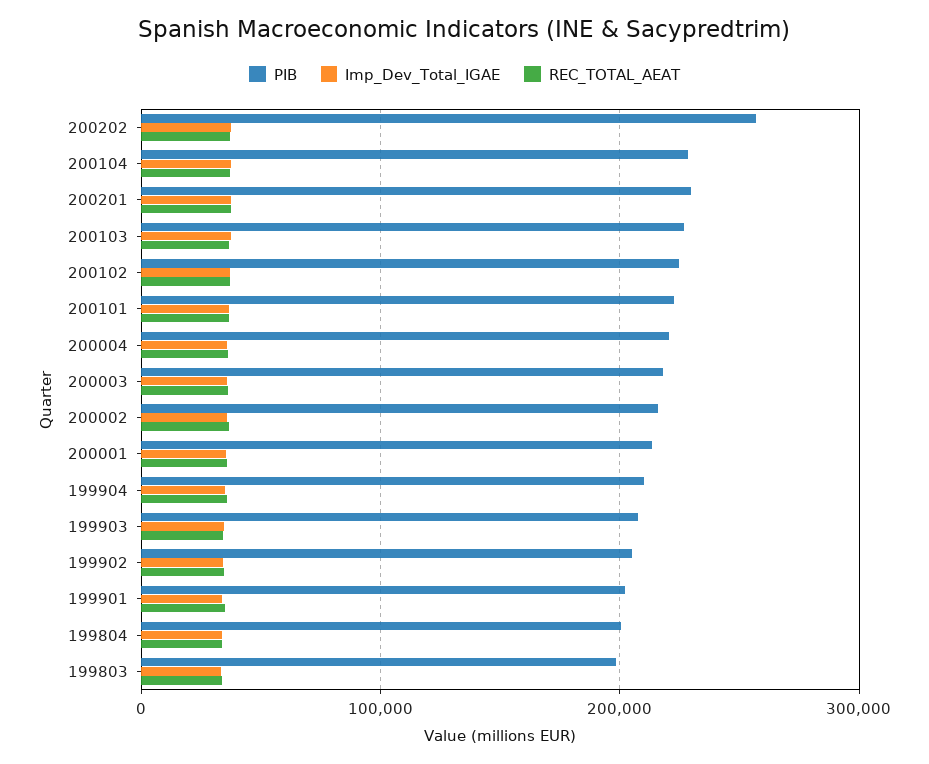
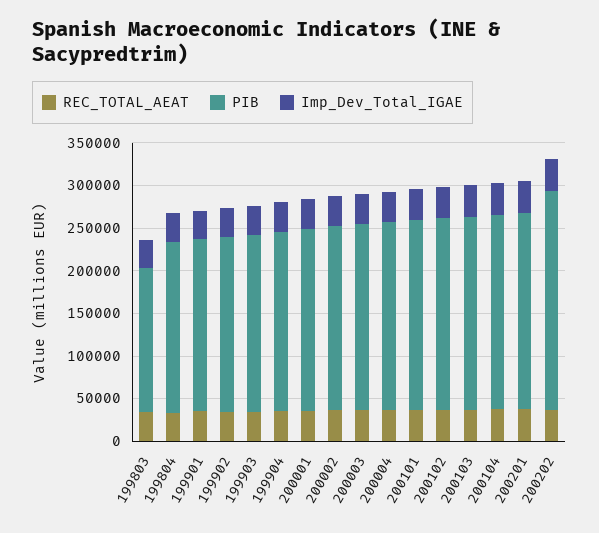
PIB, 199803: 200000 -> 170000

